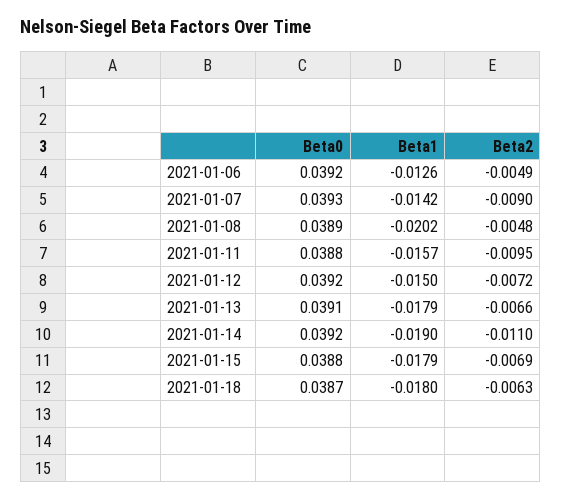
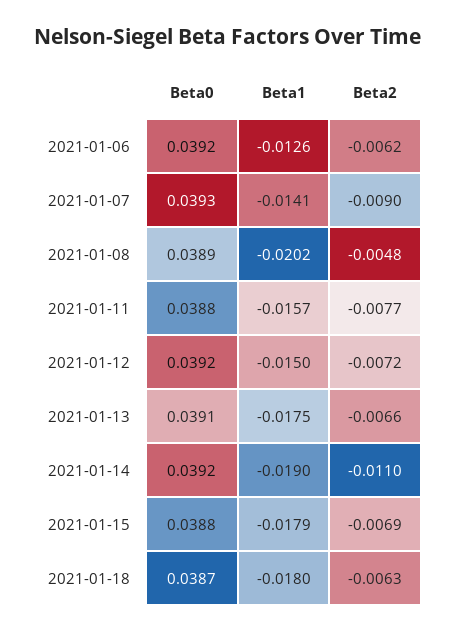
Beta2, 2021-01-06: -0.0049 -> -0.0062
Beta1, 2021-01-07: -0.0142 -> -0.0141
Beta2, 2021-01-11: -0.0095 -> -0.0077
Beta1, 2021-01-13: -0.0179 -> -0.0175

